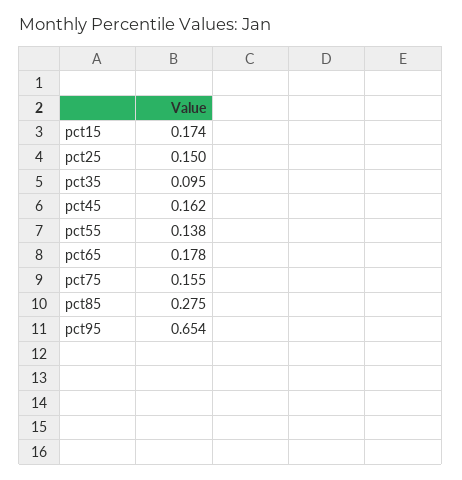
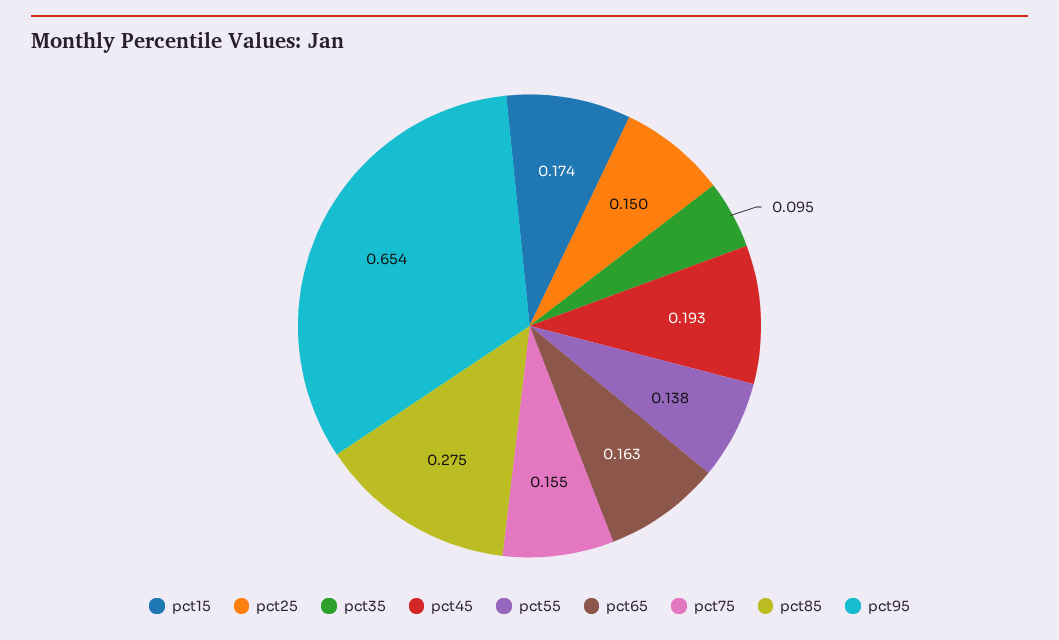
pct45: 0.162 -> 0.193
pct65: 0.178 -> 0.163

